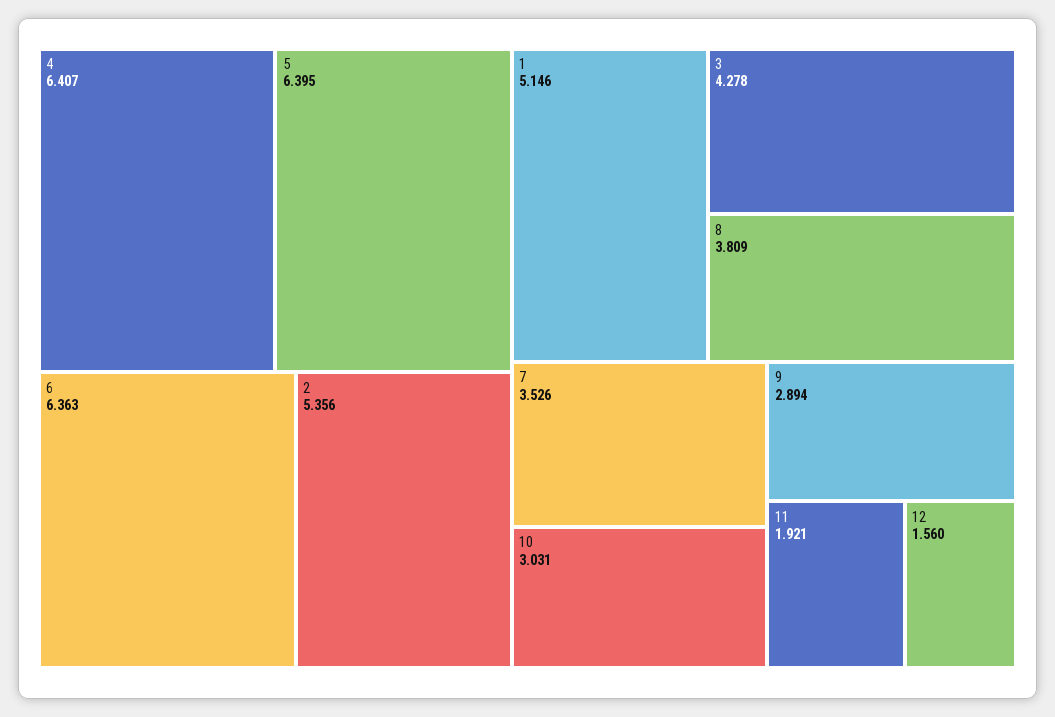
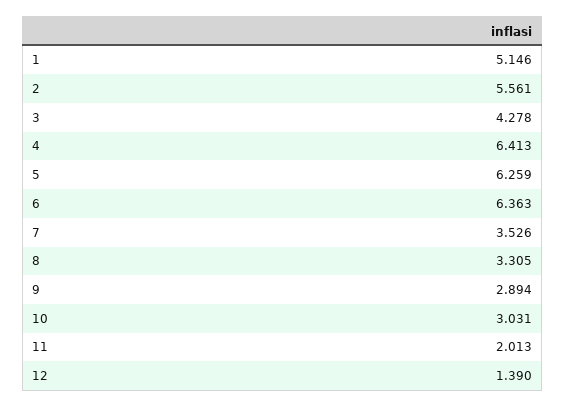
4: 6.407 -> 6.413
5: 6.395 -> 6.259
2: 5.356 -> 5.561
8: 3.809 -> 3.305
11: 1.921 -> 2.013
12: 1.56 -> 1.39

